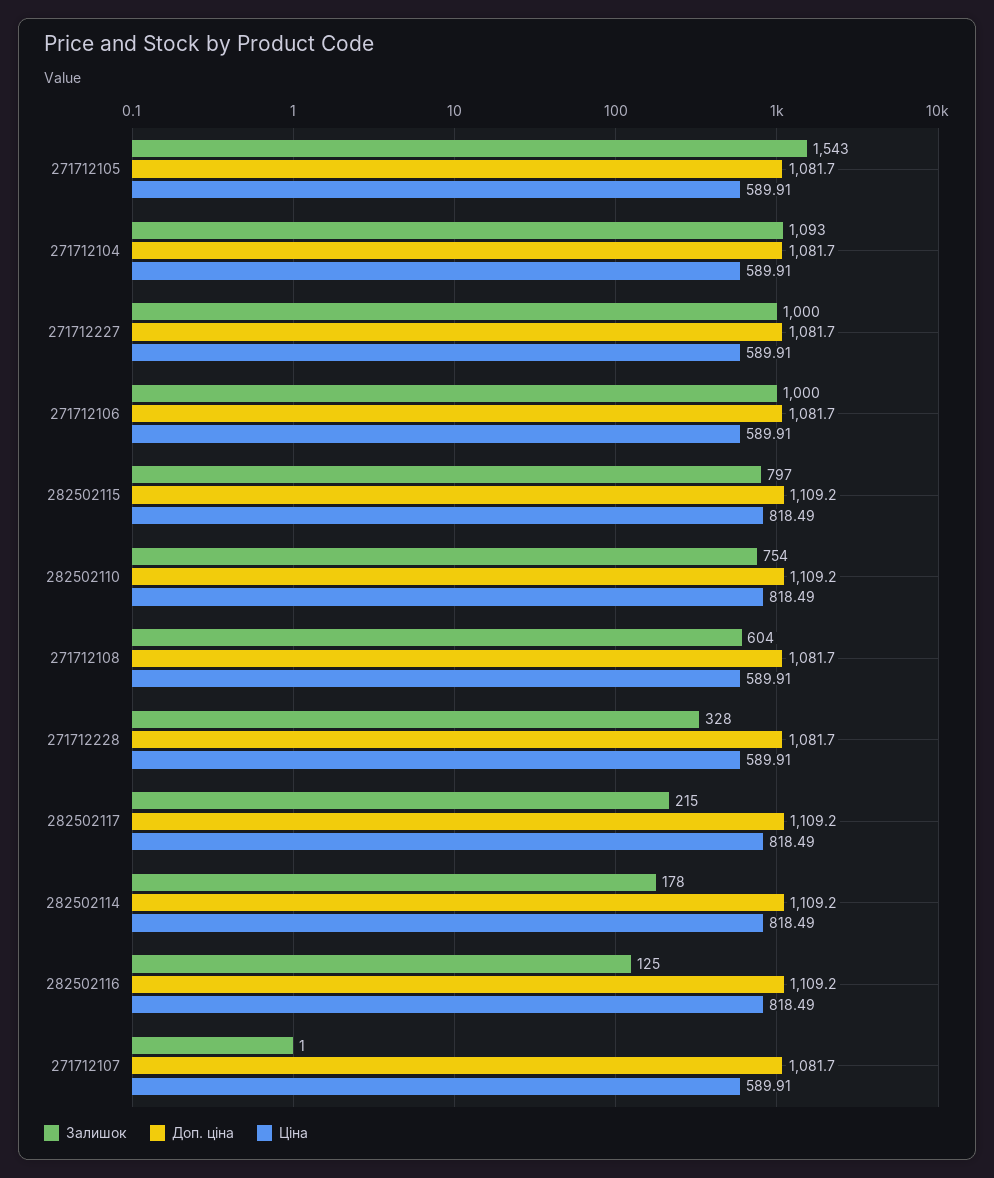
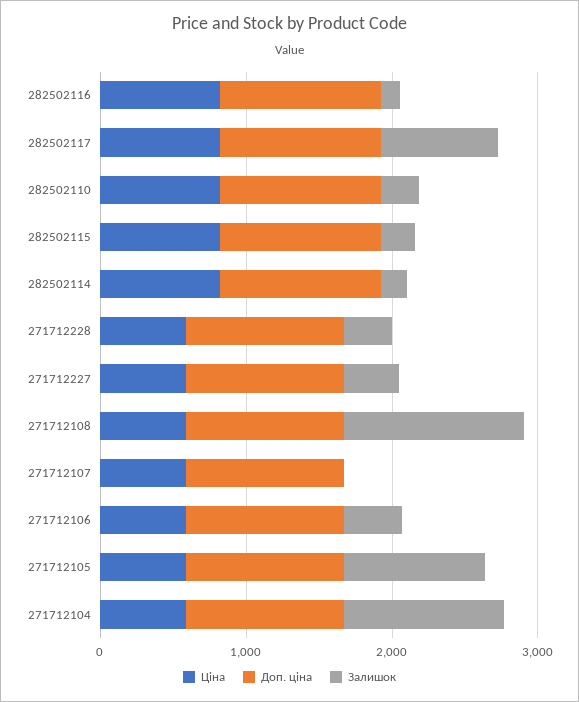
Залишок, 271712105: 1543 -> 1000
Залишок, 271712227: 1000 -> 400
Залишок, 271712106: 1000 -> 400
Залишок, 282502115: 797 -> 200
Залишок, 282502110: 754 -> 200
Залишок, 271712108: 604 -> 1200
Залишок, 282502117: 215 -> 800

